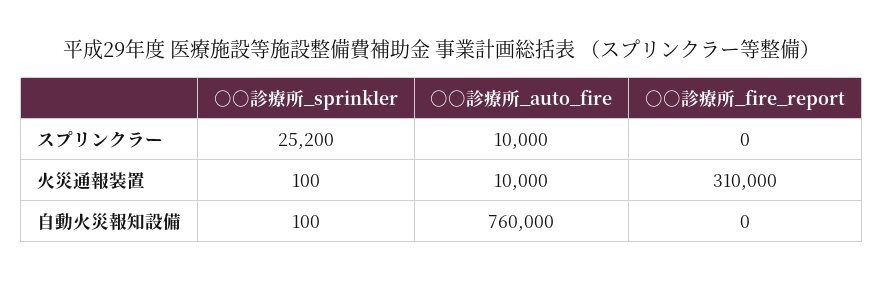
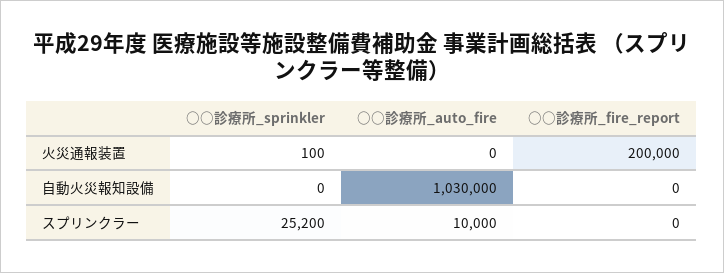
○○診療所_auto_fire, 火災通報装置: 10000 -> 0
○○診療所_fire_report, 火災通報装置: 310000 -> 200000
○○診療所_sprinkler, 自動火災報知設備: 100 -> 0
○○診療所_auto_fire, 自動火災報知設備: 760000 -> 1030000

